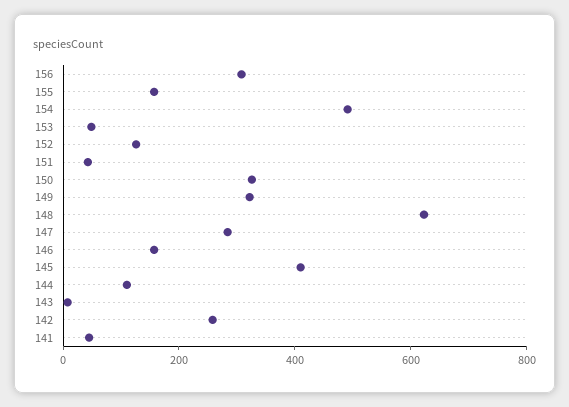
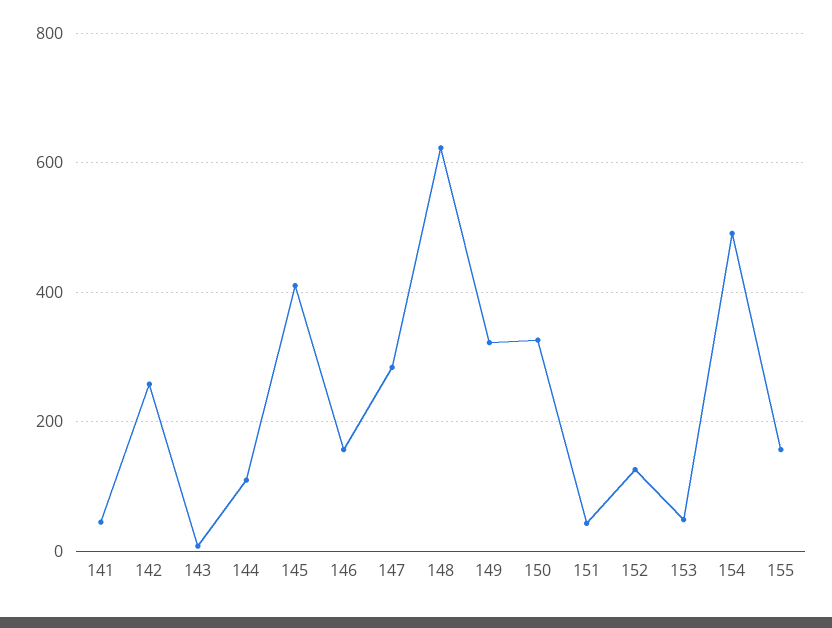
156: 300 -> none

